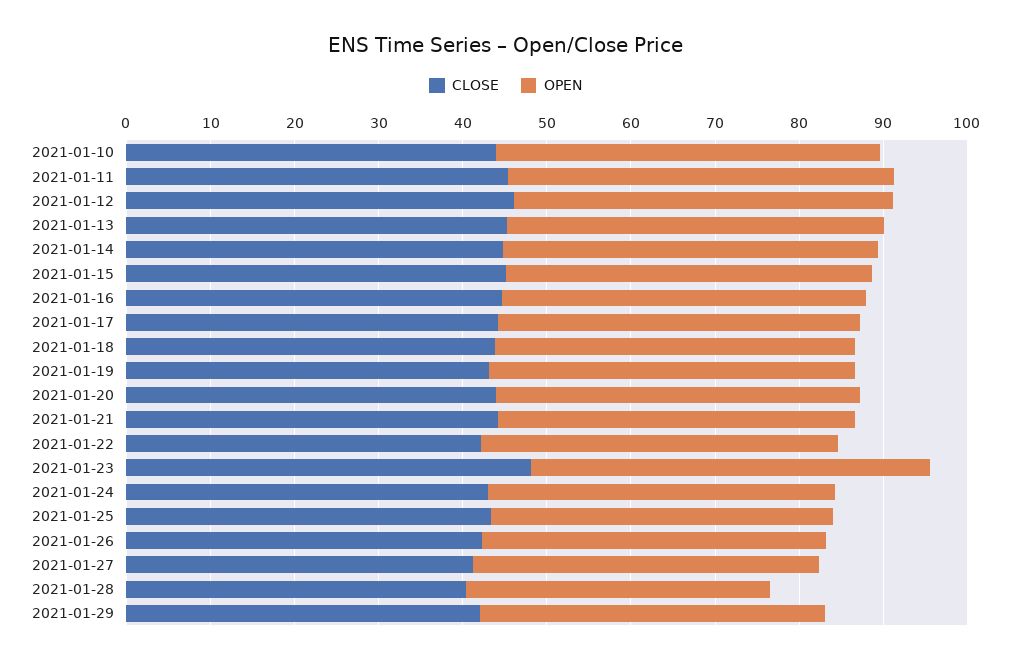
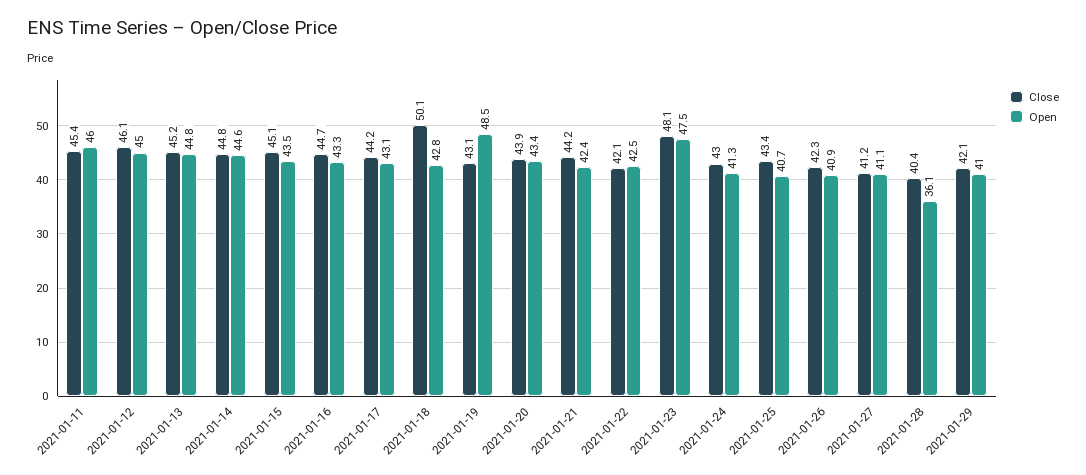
CLOSE, 2021-01-10: 44 -> none
OPEN, 2021-01-10: 46 -> none
CLOSE, 2021-01-18: 44 -> 50.1
OPEN, 2021-01-19: 44 -> 48.5

